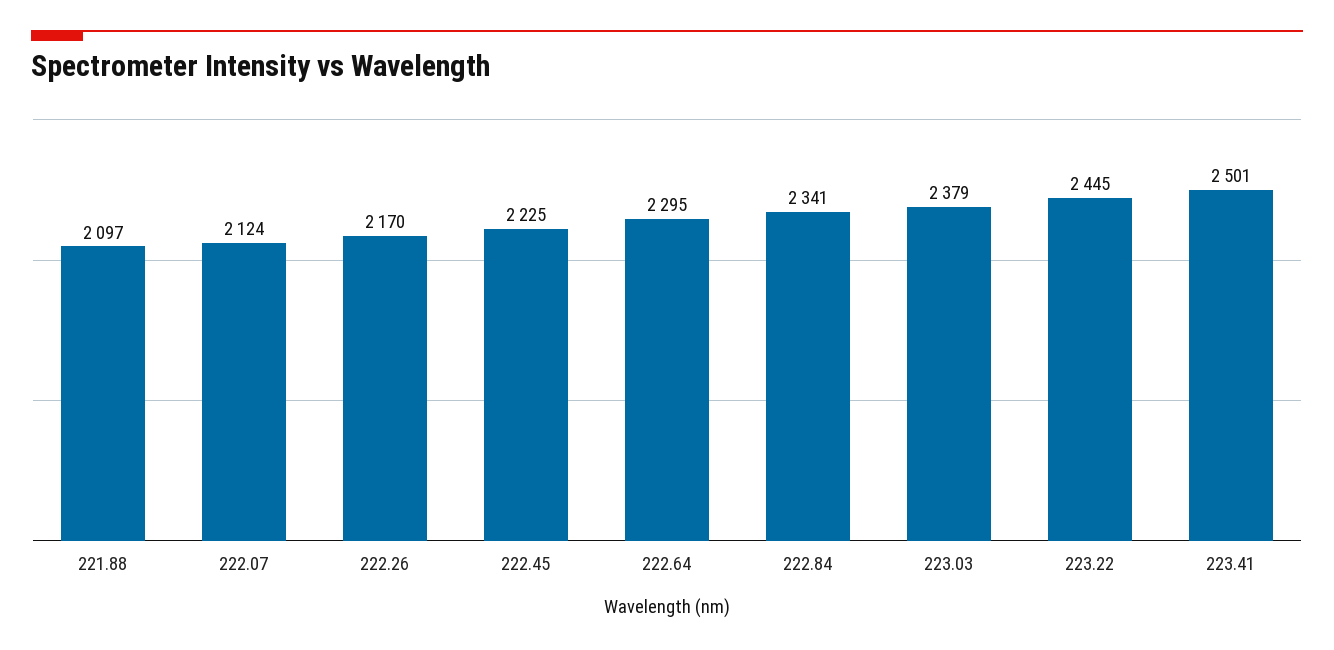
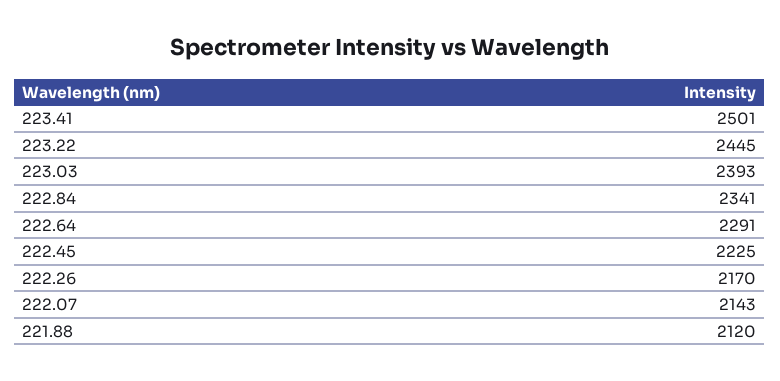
221.88: 2097 -> 2120
222.07: 2124 -> 2143
222.64: 2295 -> 2291
223.03: 2379 -> 2393

